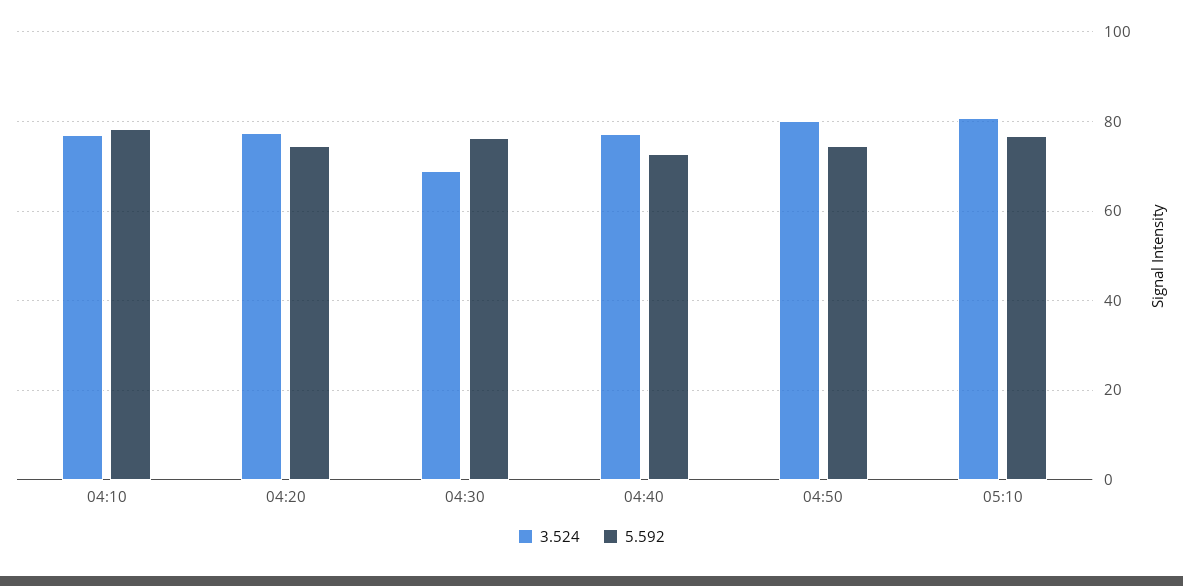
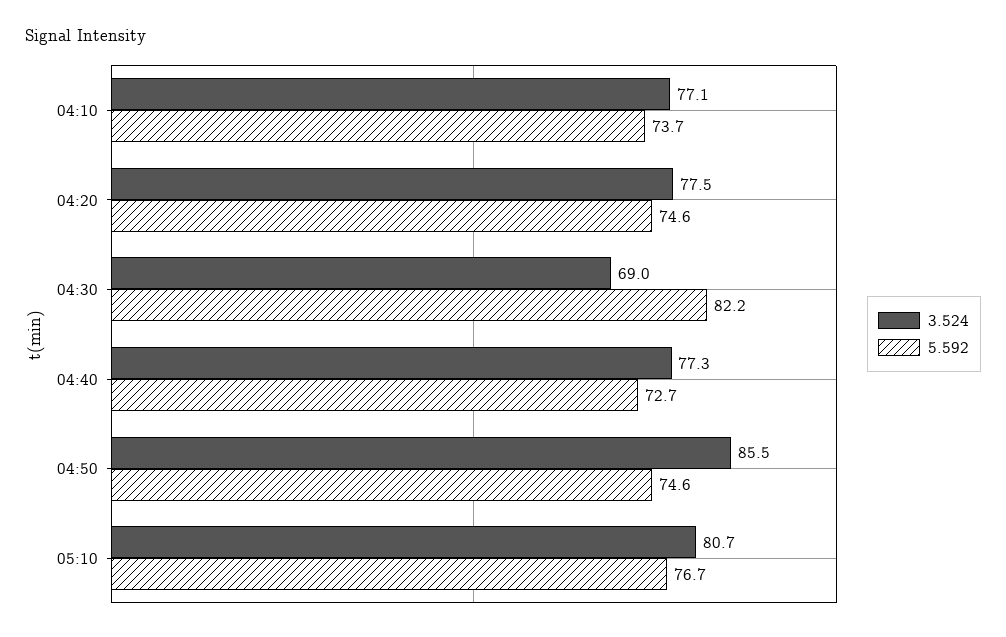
5.592, 04:10: 78 -> 73.7
5.592, 04:30: 76 -> 82.2
3.524, 04:50: 80 -> 85.5

